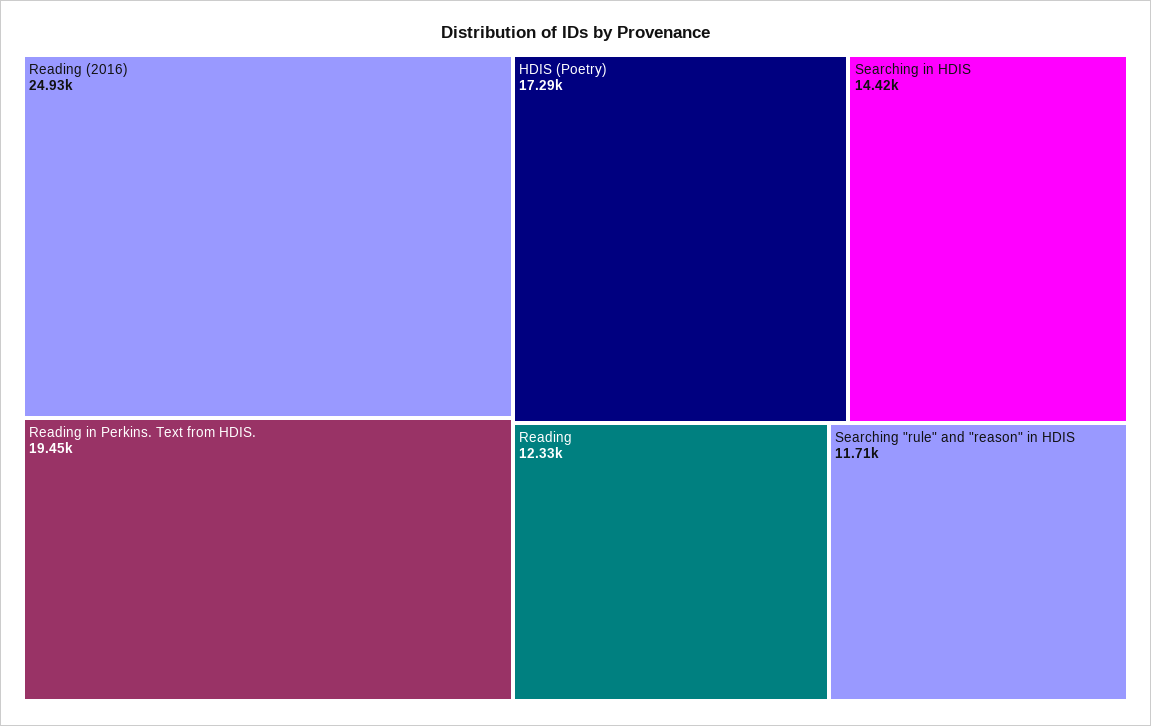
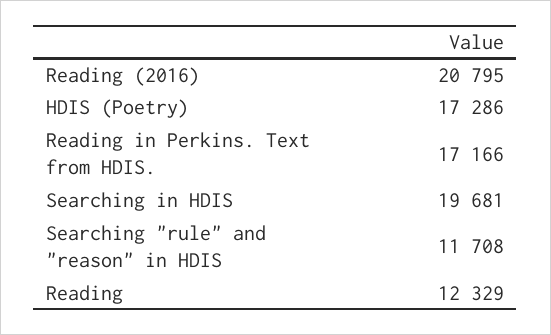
Reading (2016): 24930 -> 20795
Reading in Perkins. Text from HDIS.: 19450 -> 17166
Searching in HDIS: 14420 -> 19681

